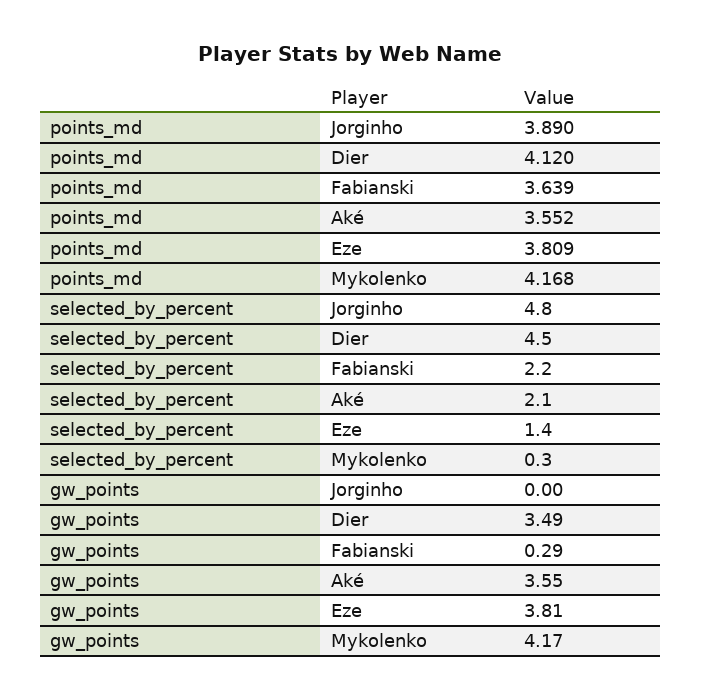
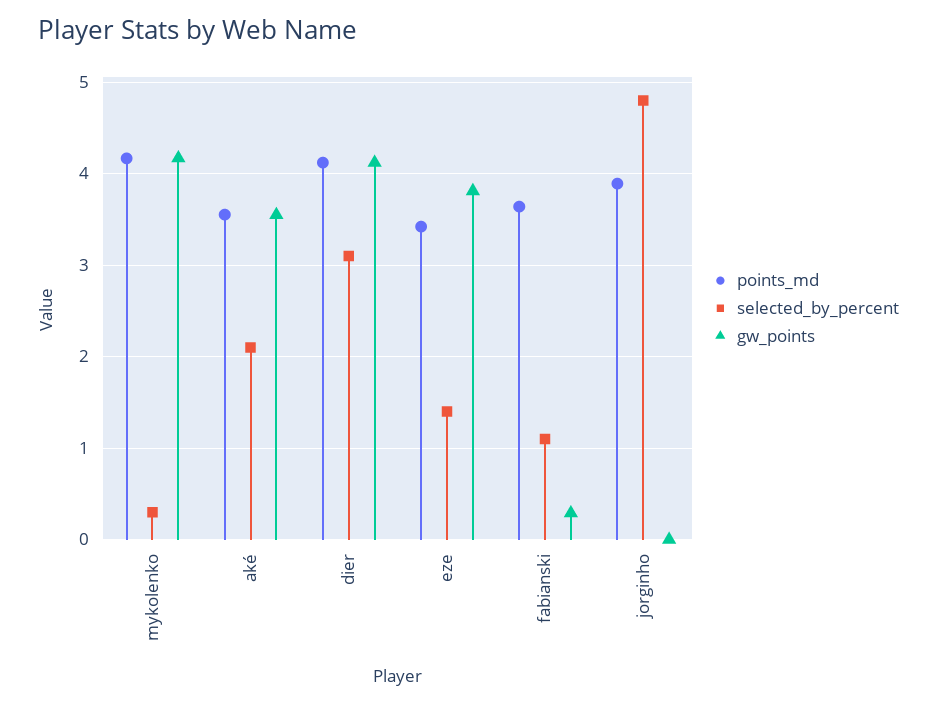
points_md, Eze: 3.809 -> 3.4
selected_by_percent, Dier: 4.5 -> 3.1
selected_by_percent, Fabianski: 2.2 -> 1.1
gw_points, Dier: 3.49 -> 4.1

